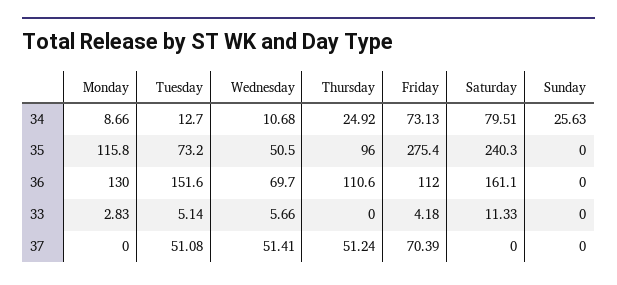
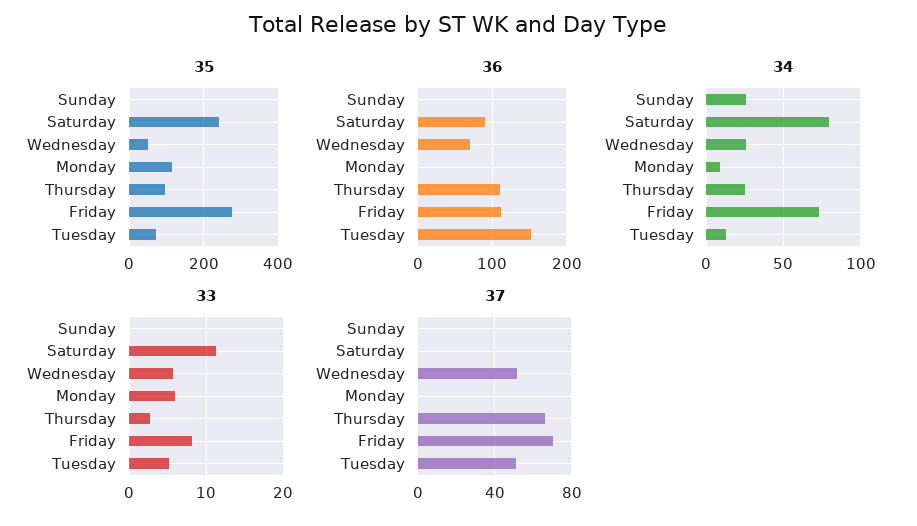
34, Wednesday: 10.68 -> 25
36, Monday: 130 -> 0
36, Saturday: 161.1 -> 90
33, Monday: 2.83 -> 6
33, Thursday: 0 -> 3
33, Friday: 4.18 -> 8
37, Thursday: 51.24 -> 65

